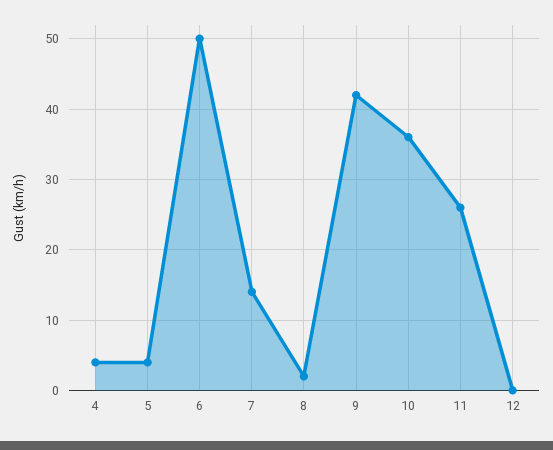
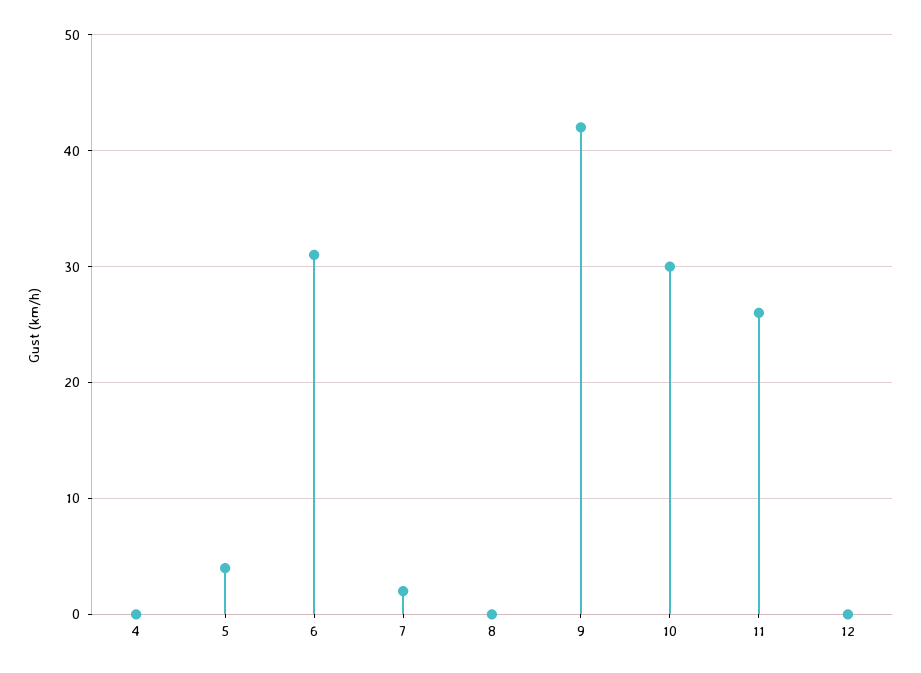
4: 4 -> 0
6: 50 -> 31
7: 14 -> 2
8: 2 -> 0
10: 36 -> 30

